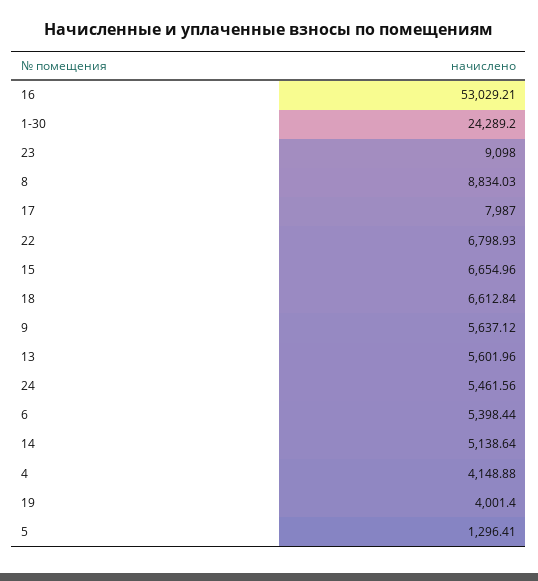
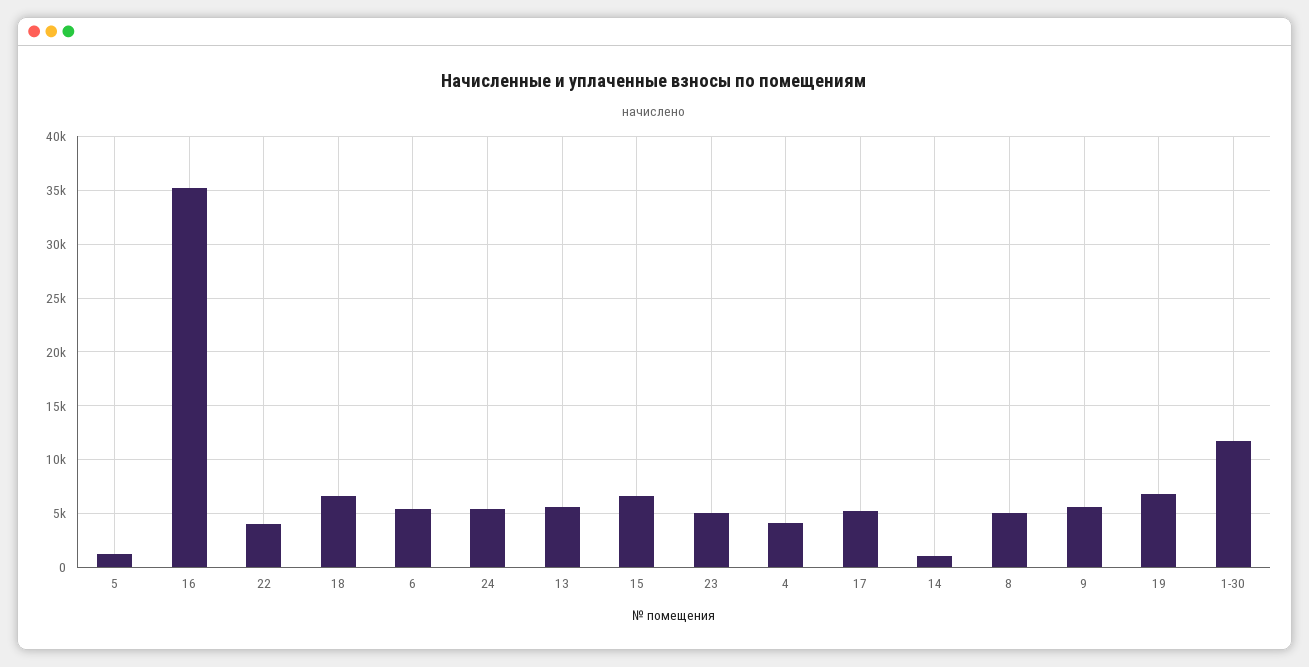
16: 53029.21 -> 35000
1-30: 24289.2 -> 12000
23: 9098 -> 5000
8: 8834.03 -> 5000
17: 7987 -> 5000
22: 6798.93 -> 4000
14: 5138.64 -> 1000
19: 4001.4 -> 7000

